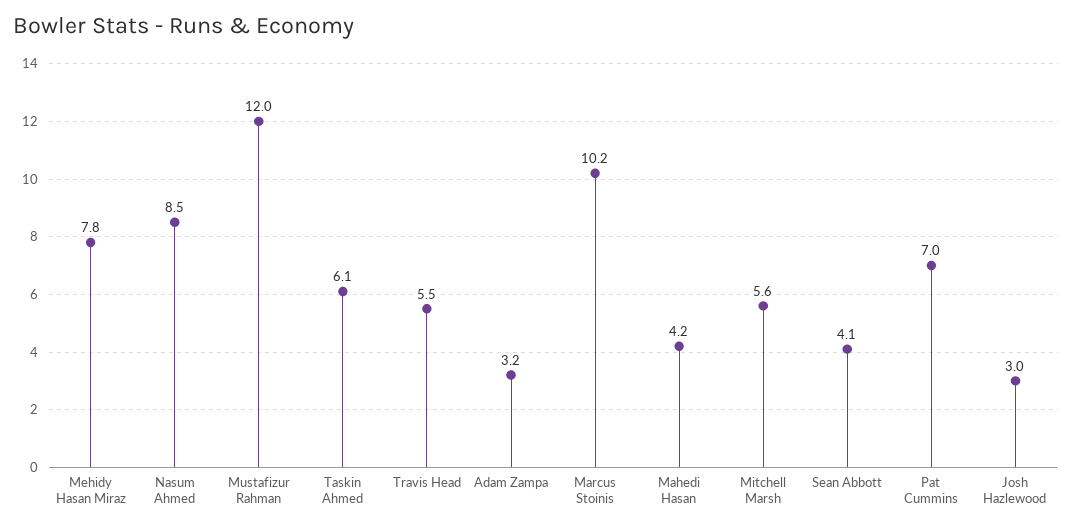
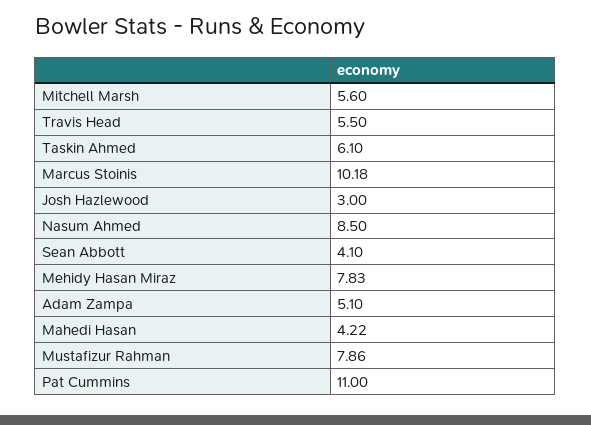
Mustafizur Rahman: 12 -> 7.86
Adam Zampa: 3.2 -> 5.1
Pat Cummins: 7 -> 11

